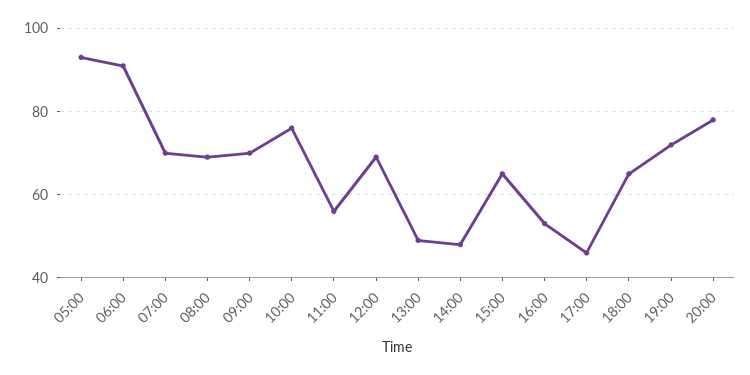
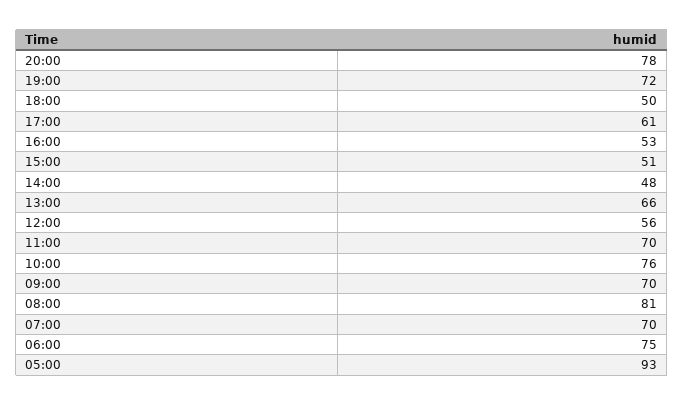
06:00: 90 -> 75
08:00: 70 -> 81
11:00: 55 -> 70
12:00: 70 -> 56
13:00: 50 -> 66
15:00: 65 -> 51
17:00: 45 -> 61
18:00: 65 -> 50

